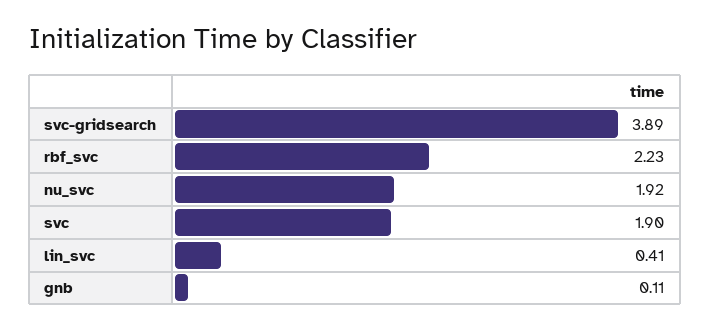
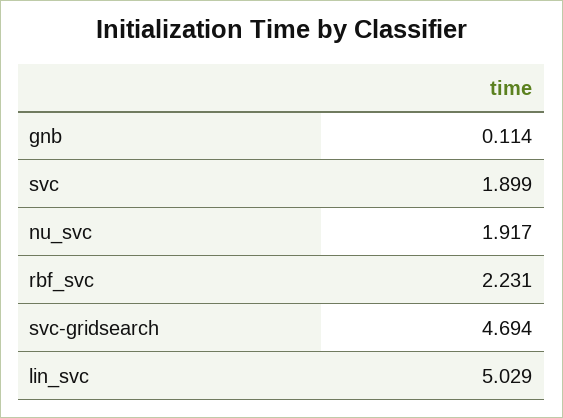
svc-gridsearch: 3.89 -> 4.694
lin_svc: 0.41 -> 5.029

